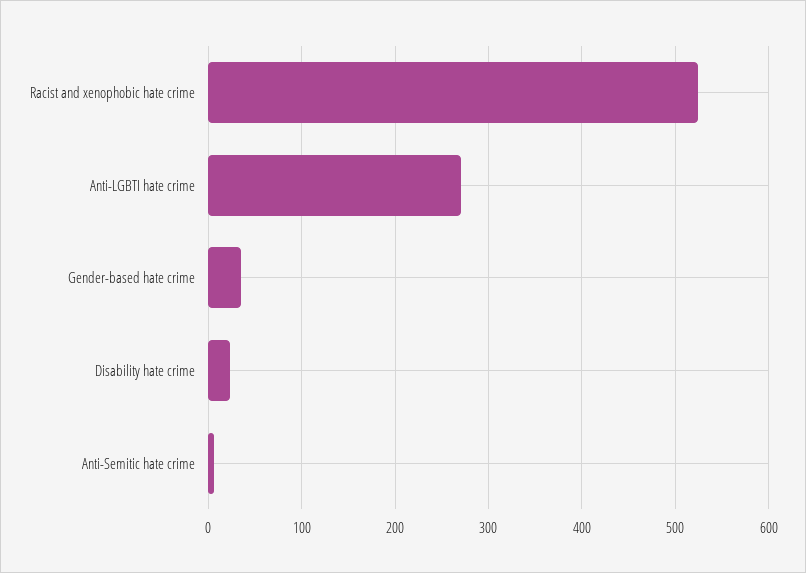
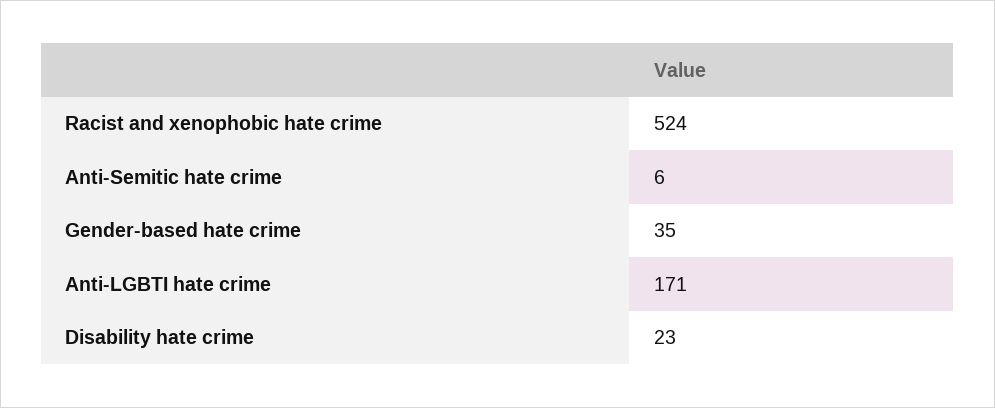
Anti-LGBTI hate crime: 270 -> 171

